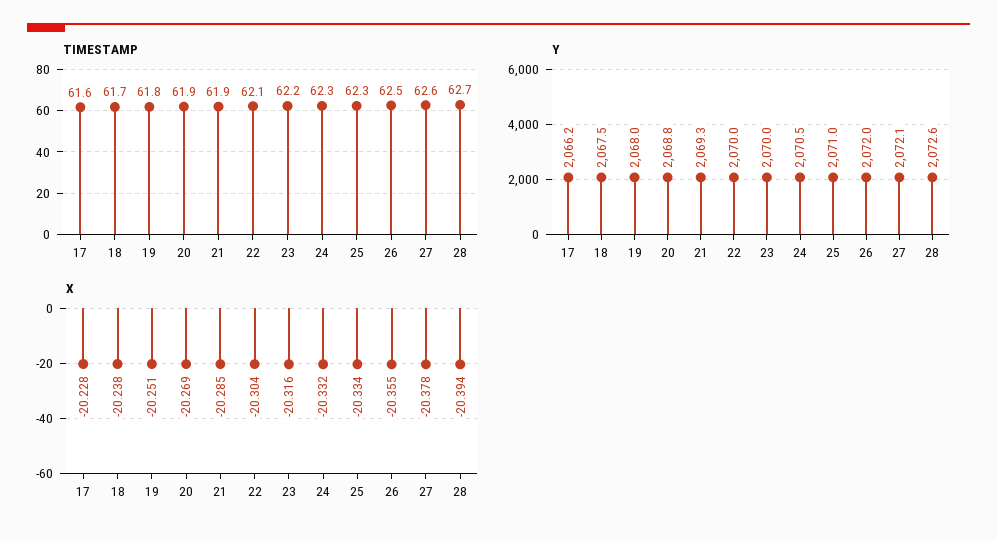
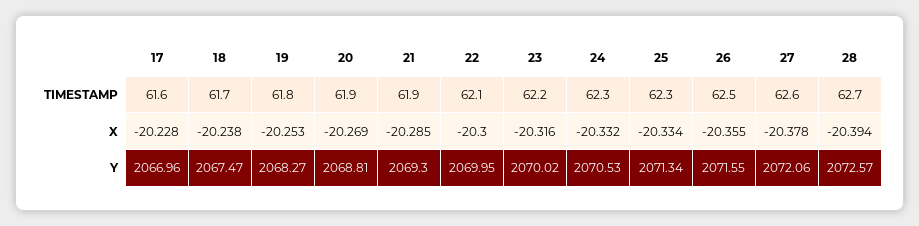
Y, 17: 2066.2 -> 2066.96
Y, 19: 2068 -> 2068.27
Y, 25: 2071 -> 2071.34
Y, 26: 2072 -> 2071.55
X, 19: -20.251 -> -20.253
X, 22: -20.304 -> -20.3

